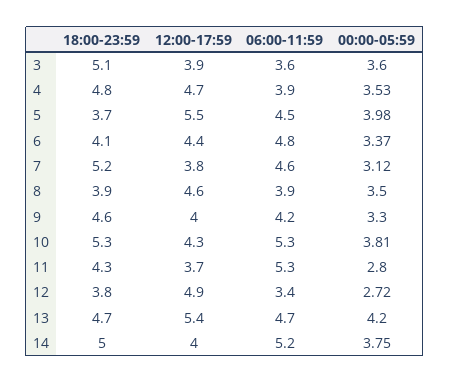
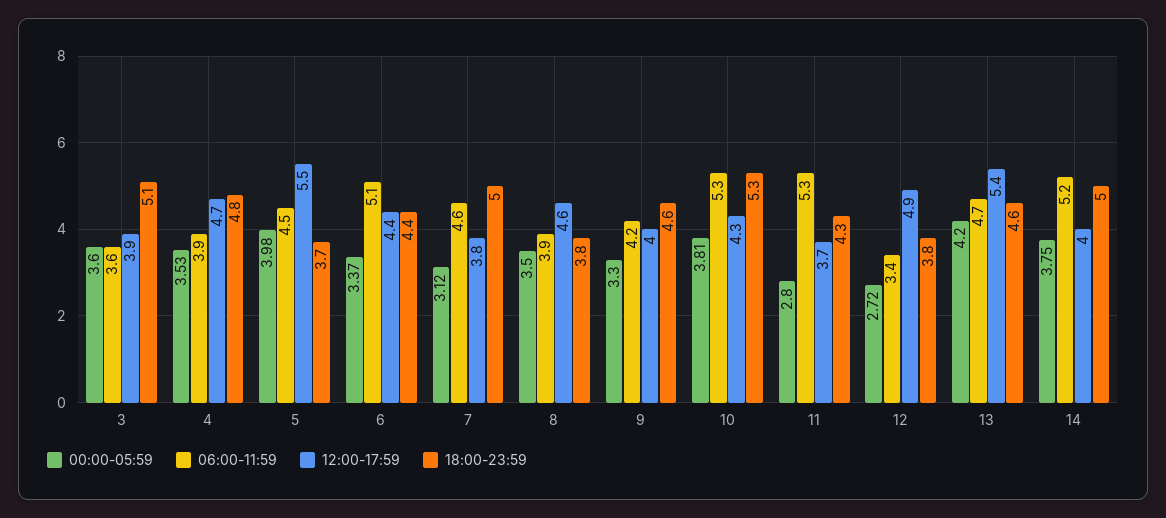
18:00-23:59, 6: 4.1 -> 4.4
06:00-11:59, 6: 4.8 -> 5.1
18:00-23:59, 7: 5.2 -> 5
18:00-23:59, 8: 3.9 -> 3.8
18:00-23:59, 13: 4.7 -> 4.6

